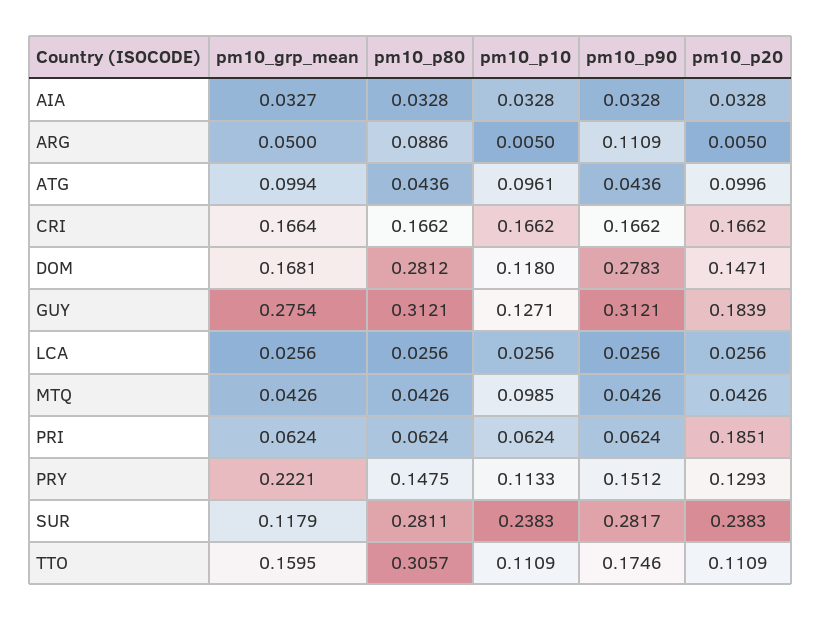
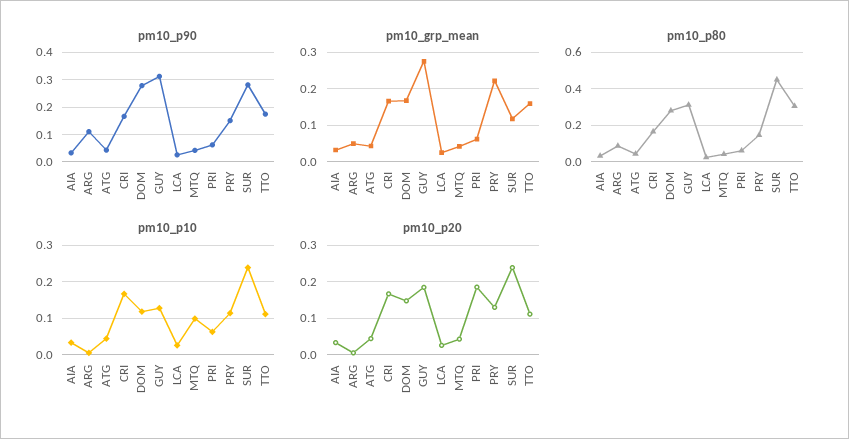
pm10_grp_mean, ATG: 0.0994 -> 0.04
pm10_p10, ATG: 0.0961 -> 0.04
pm10_p20, ATG: 0.0996 -> 0.04
pm10_p80, SUR: 0.2811 -> 0.45

